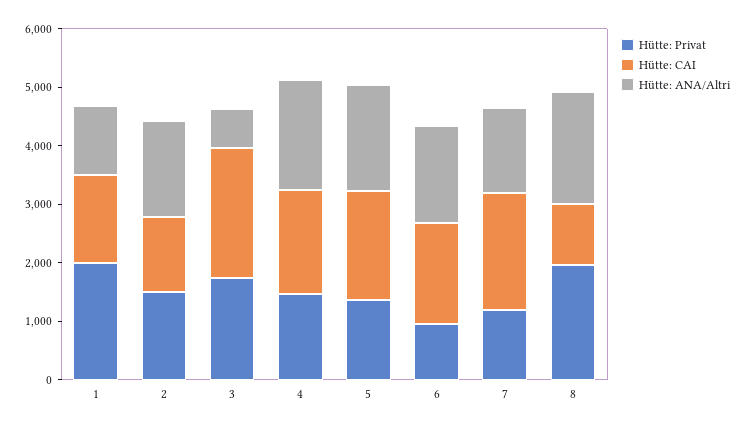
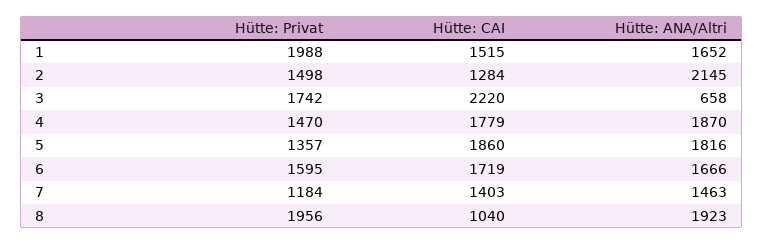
Hütte: ANA/Altri, 1: 1200 -> 1652
Hütte: ANA/Altri, 2: 1600 -> 2145
Hütte: Privat, 6: 1000 -> 1595
Hütte: CAI, 7: 2000 -> 1403

